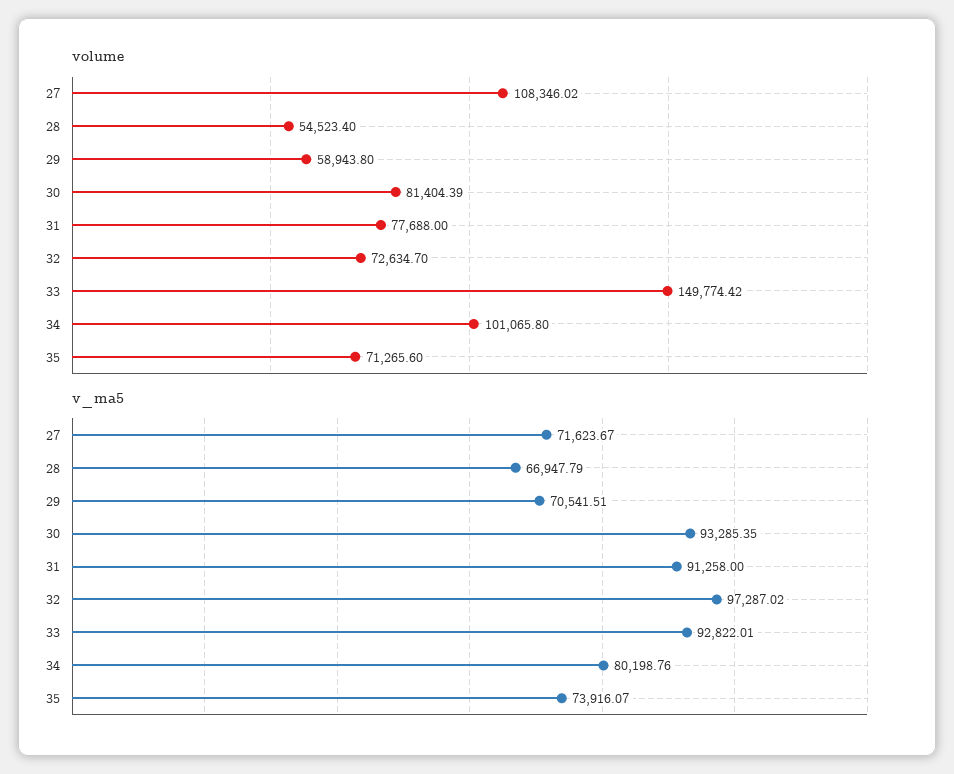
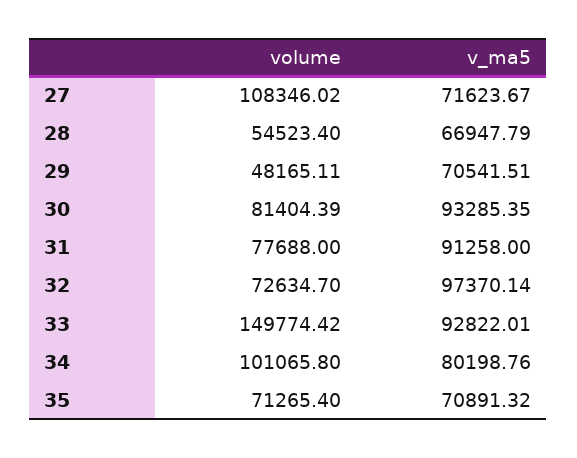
volume, 29: 58943.8 -> 48165.11
volume, 35: 71265.6 -> 71265.4
v_ma5, 32: 97287.02 -> 97370.14
v_ma5, 35: 73916.07 -> 70891.32

